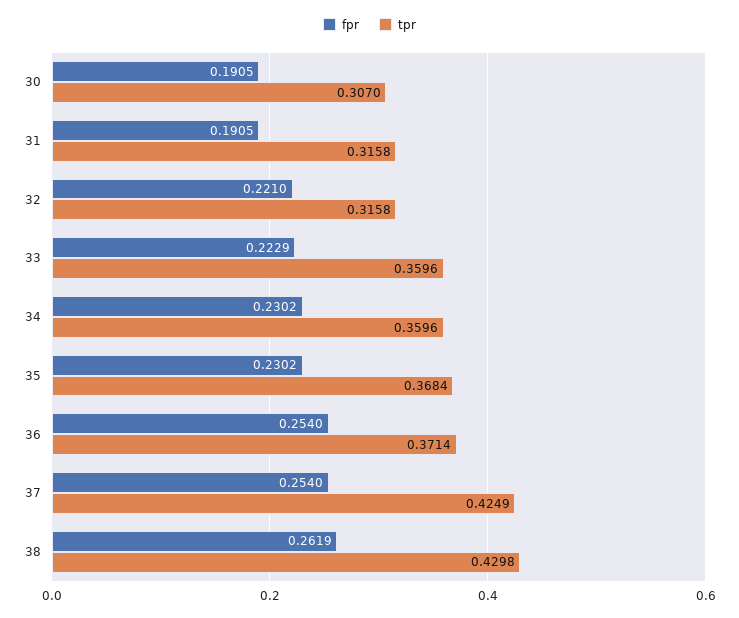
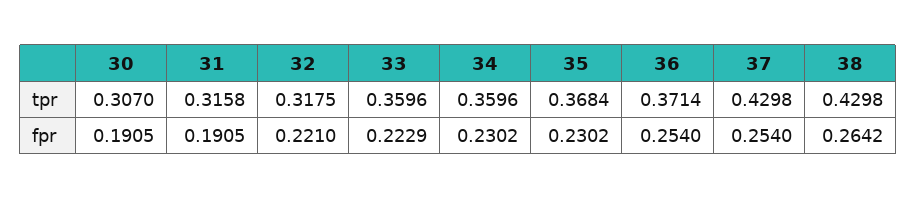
tpr, 32: 0.3158 -> 0.3175
tpr, 37: 0.4249 -> 0.4298
fpr, 38: 0.2619 -> 0.2642

